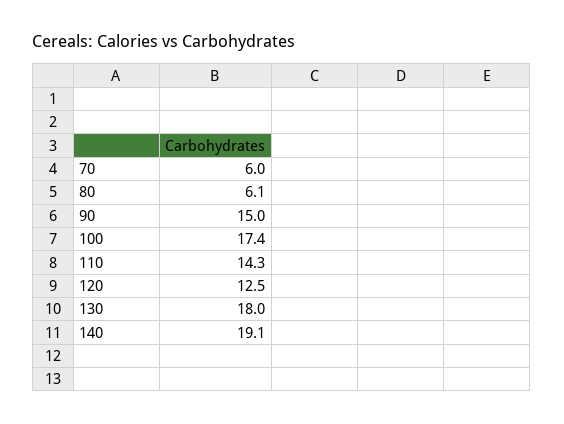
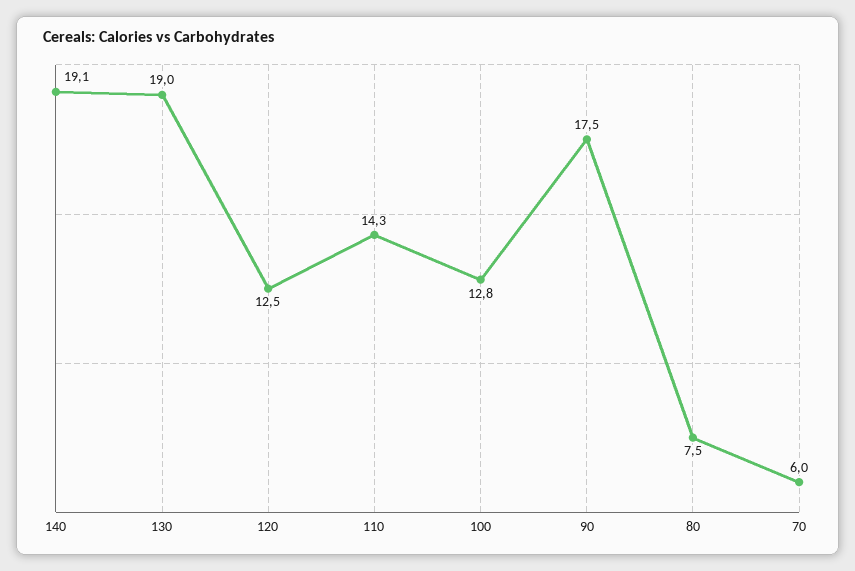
80: 6.1 -> 7.5
90: 15 -> 17.5
100: 17.4 -> 12.8
130: 18 -> 19

